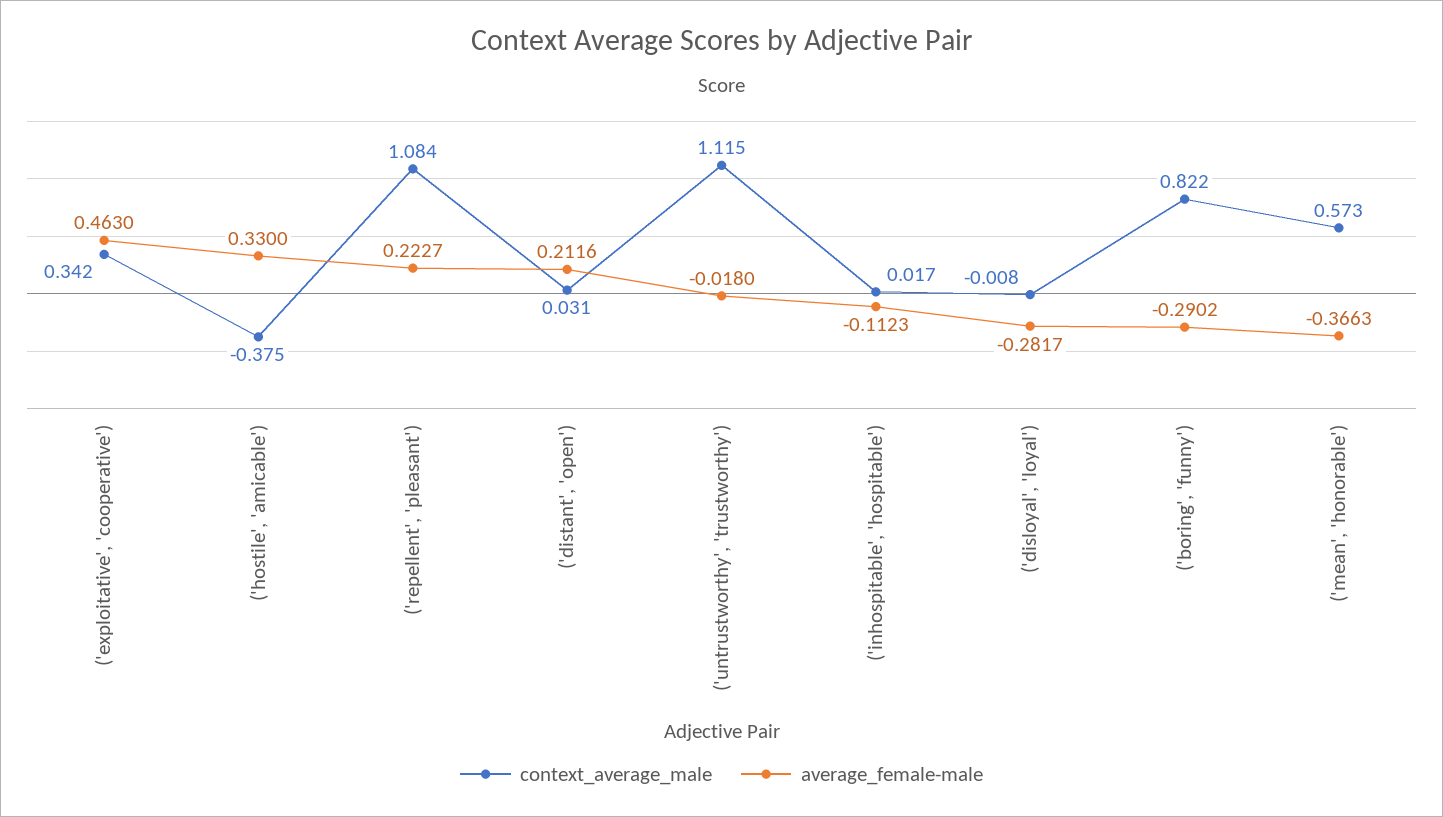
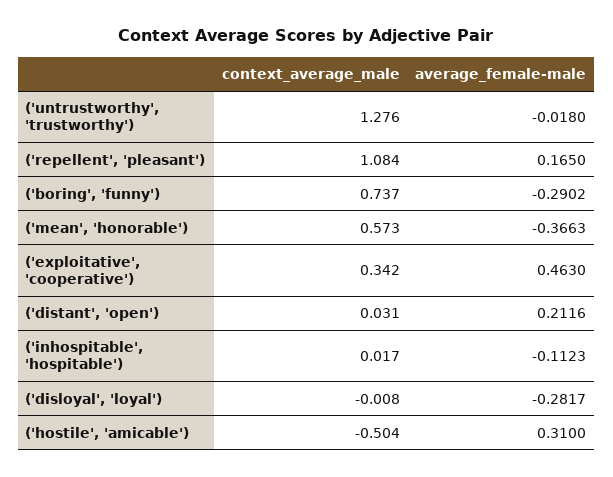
context_average_male, ('hostile', 'amicable'): -0.375 -> -0.504
average_female-male, ('hostile', 'amicable'): 0.33 -> 0.31
average_female-male, ('repellent', 'pleasant'): 0.2227 -> 0.165
context_average_male, ('untrustworthy', 'trustworthy'): 1.115 -> 1.276
context_average_male, ('boring', 'funny'): 0.822 -> 0.737

